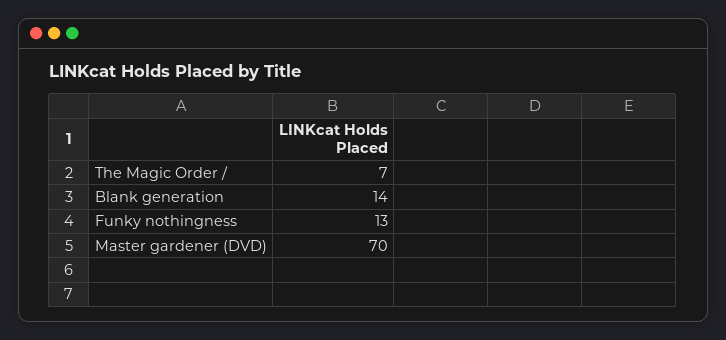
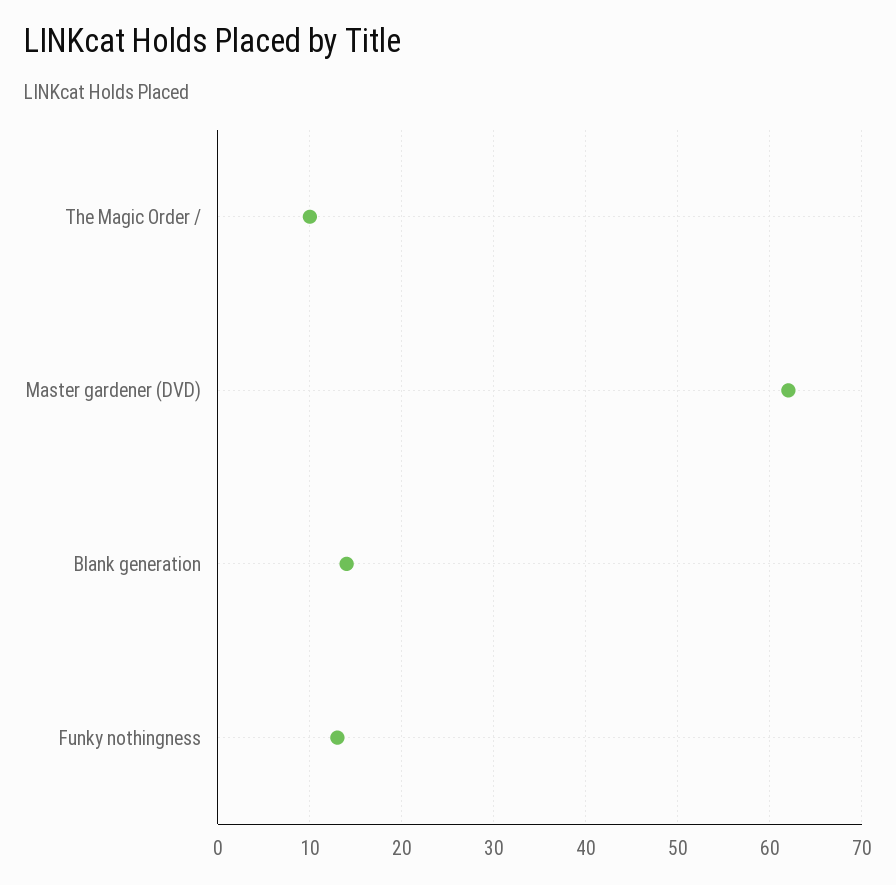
The Magic Order /: 7 -> 10
Master gardener (DVD): 70 -> 62

